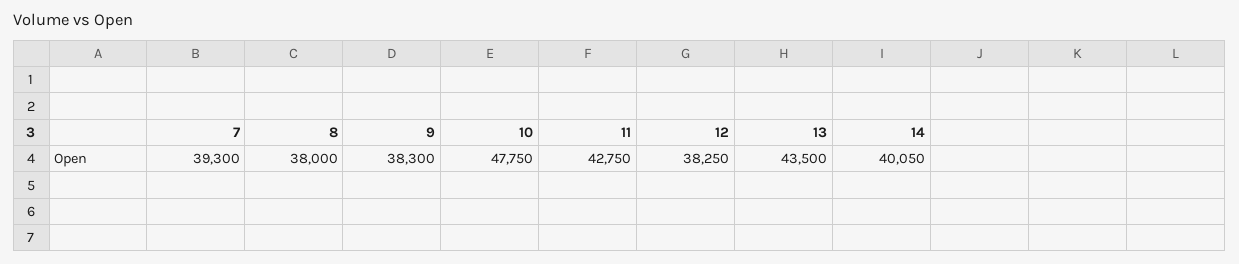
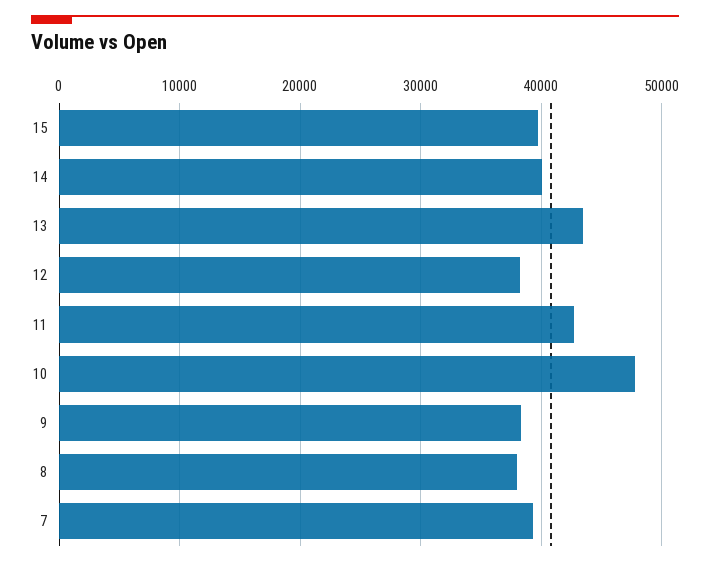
15: none -> 40000

